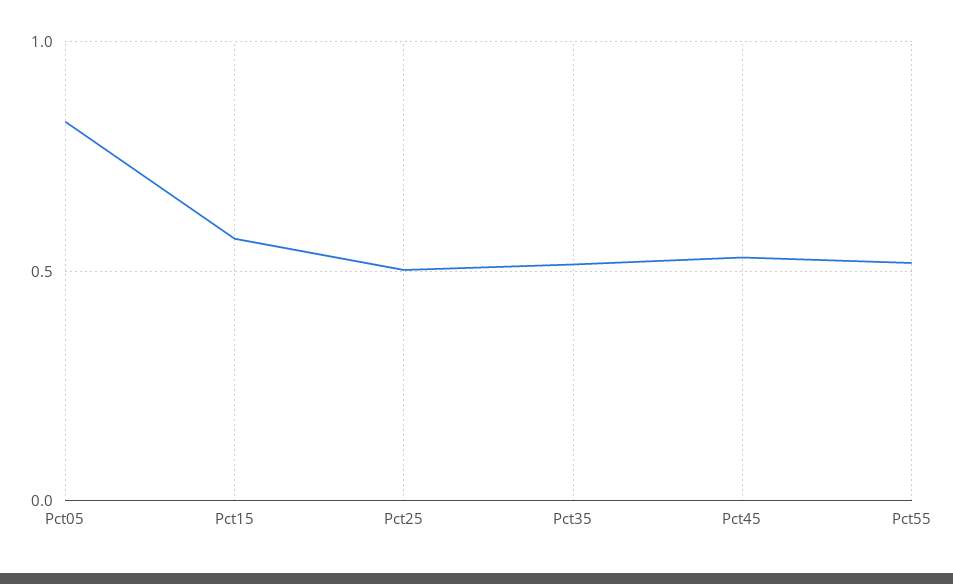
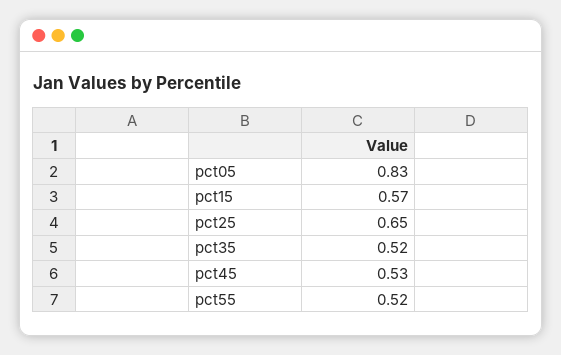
Pct25: 0.5 -> 0.65

